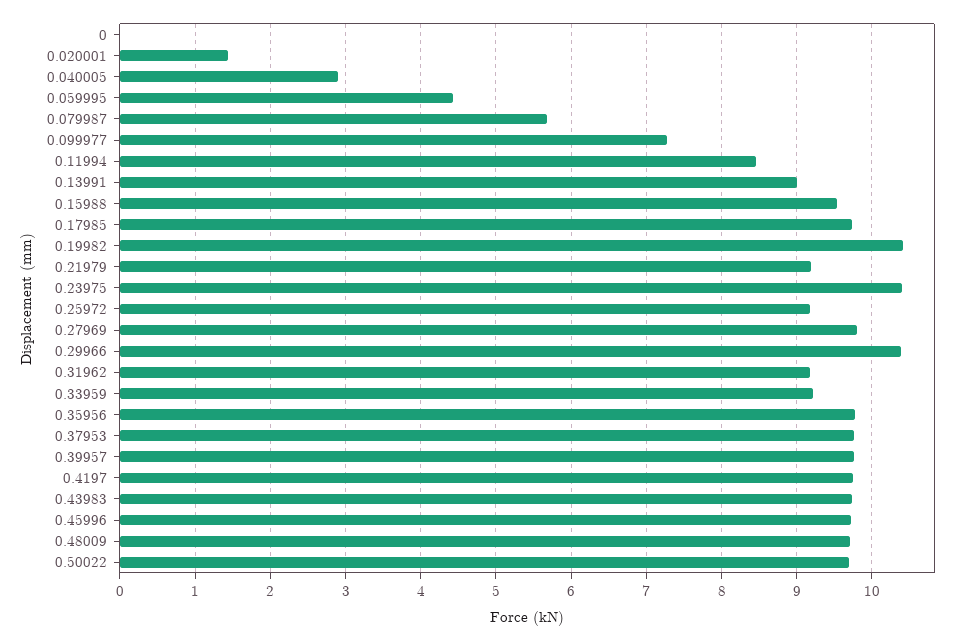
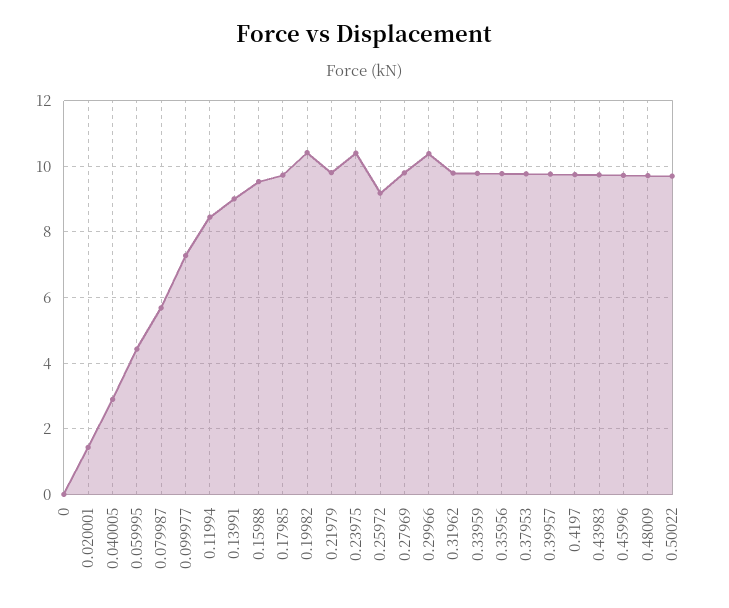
0.21979: 9.2 -> 9.8
0.31962: 9.2 -> 9.8
0.33959: 9.2 -> 9.8

